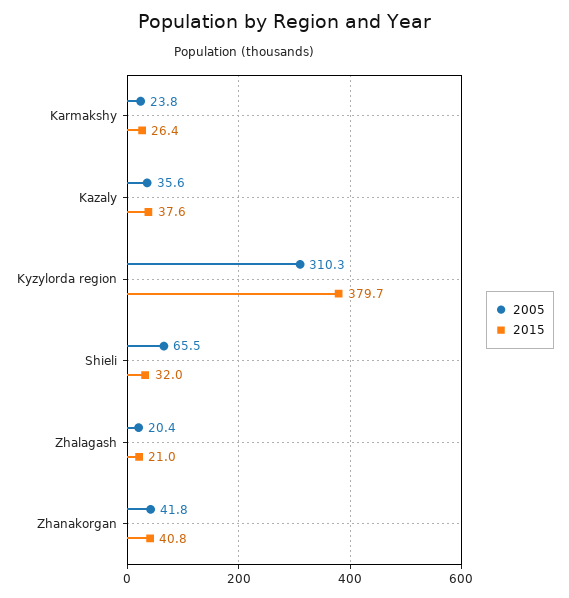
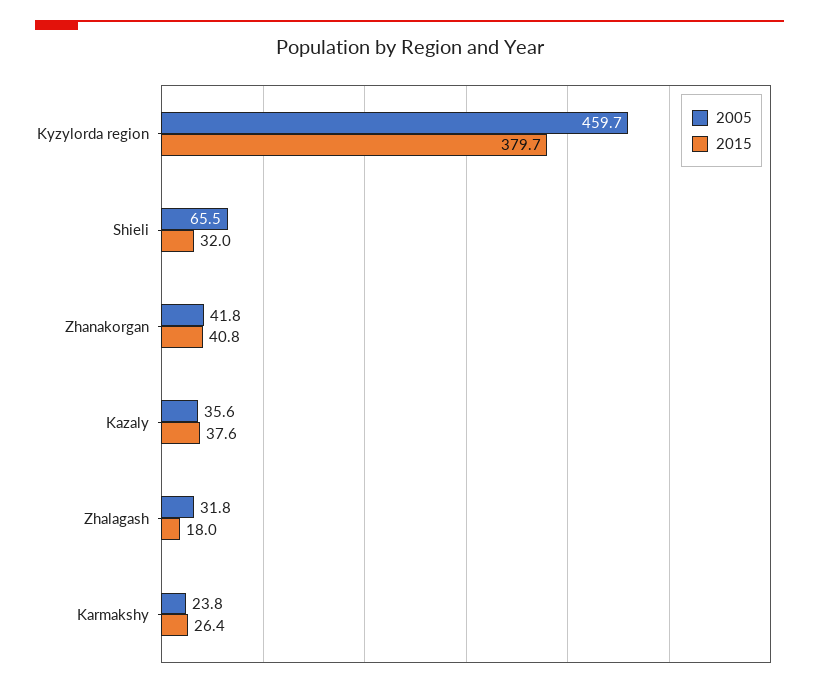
2005, Kyzylorda region: 310.3 -> 459.7
2005, Zhalagash: 20.4 -> 31.8
2015, Zhalagash: 21 -> 18

